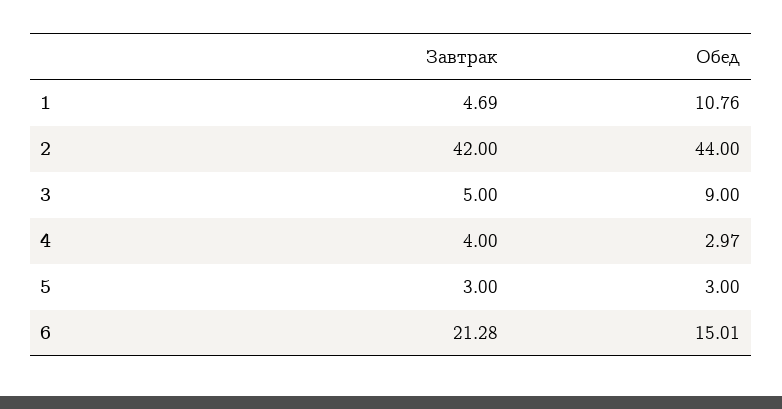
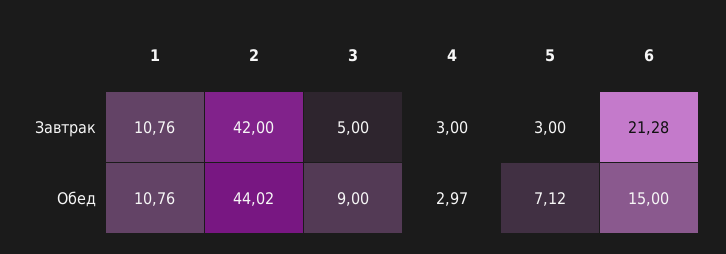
Завтрак, 1: 4.69 -> 10.76
Обед, 2: 44 -> 44.02
Завтрак, 4: 4 -> 3
Обед, 5: 3 -> 7.12
Обед, 6: 15.01 -> 15

